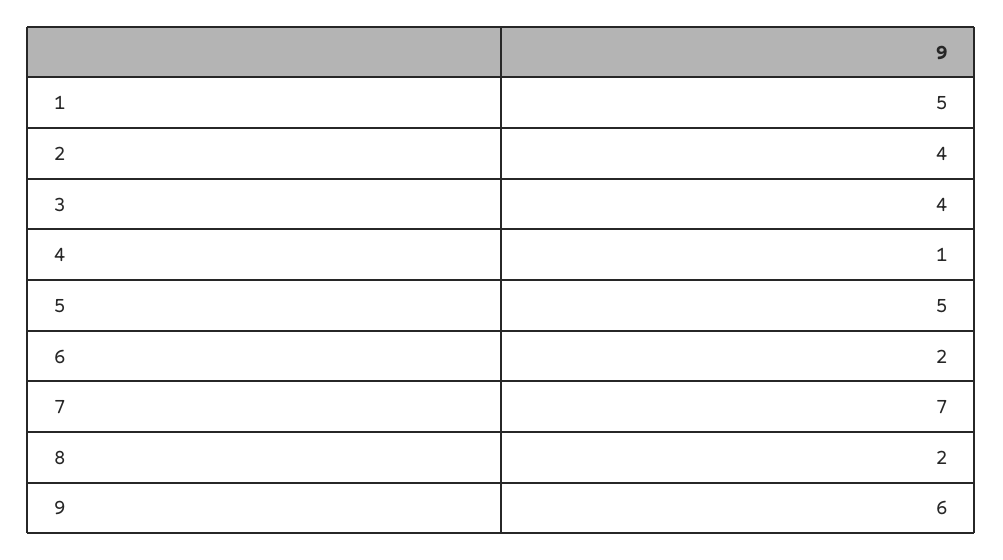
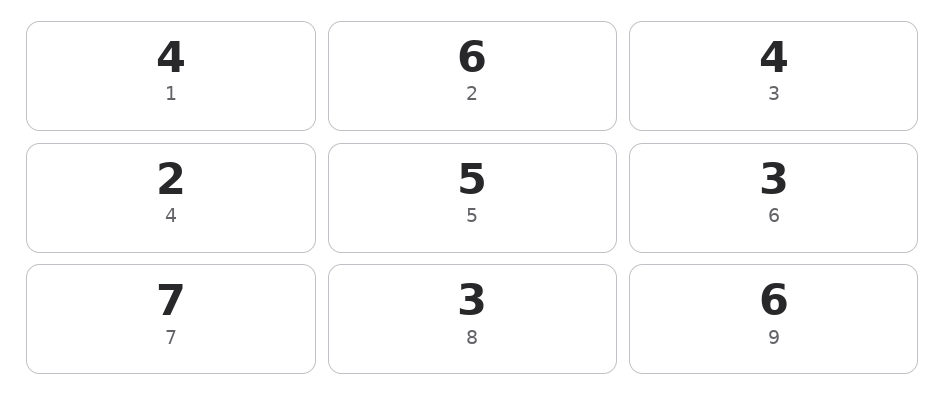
1: 5 -> 4
2: 4 -> 6
4: 1 -> 2
6: 2 -> 3
8: 2 -> 3

